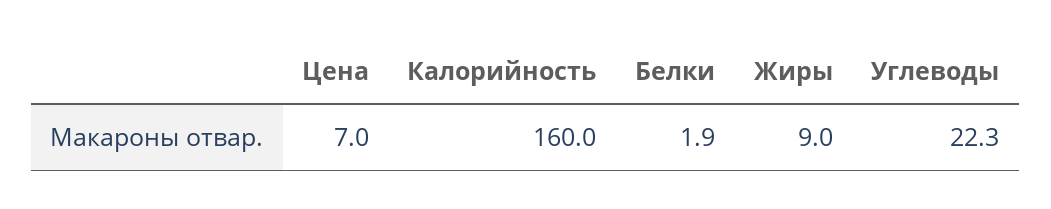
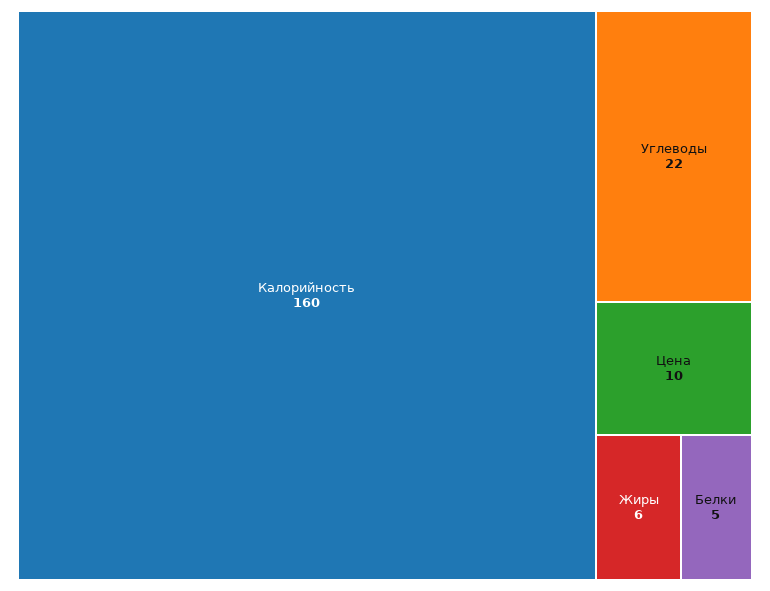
Цена: 7 -> 10
Белки: 1.9 -> 5
Жиры: 9 -> 6

